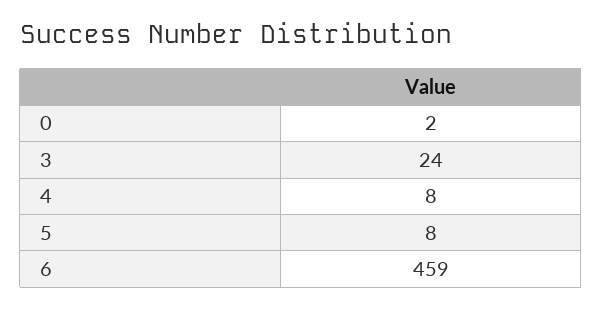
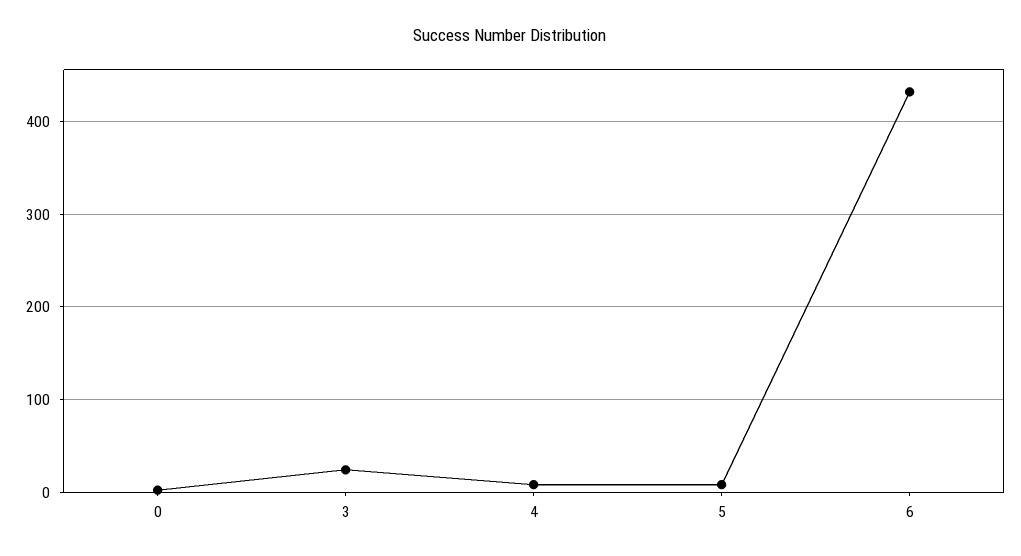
6: 459 -> 430

